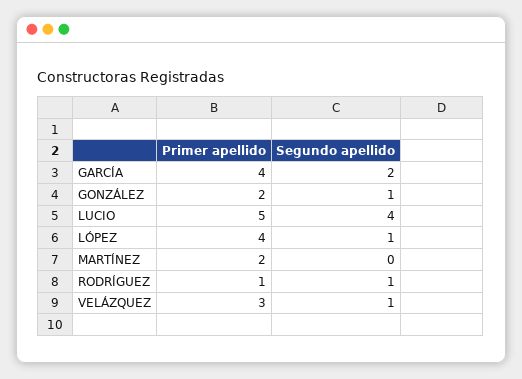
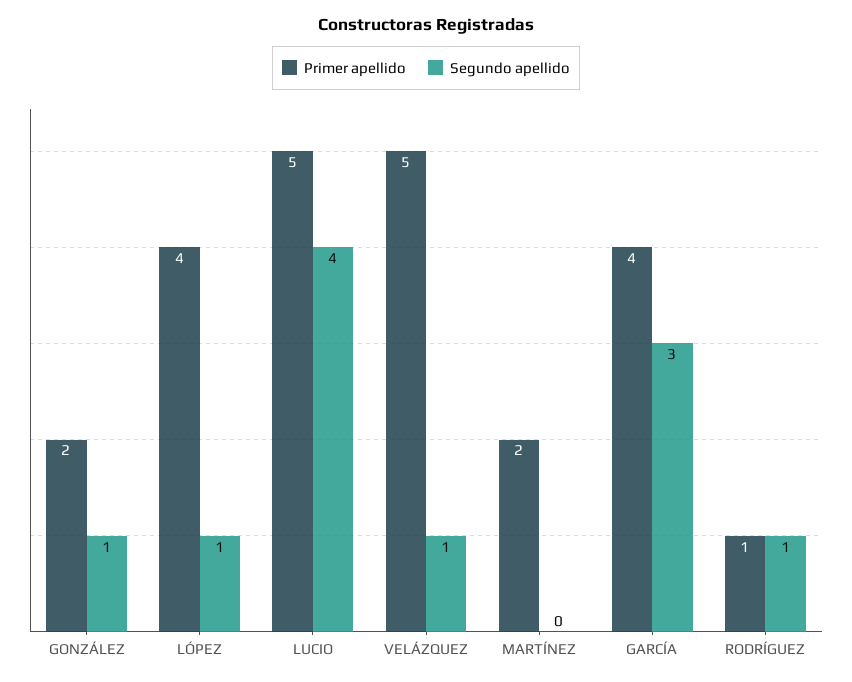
Segundo apellido, GARCÍA: 2 -> 3
Primer apellido, VELÁZQUEZ: 3 -> 5

